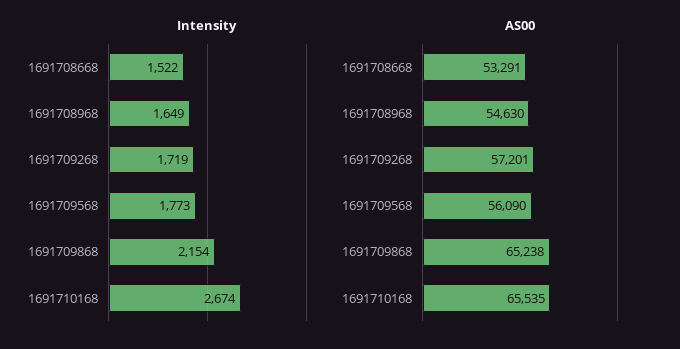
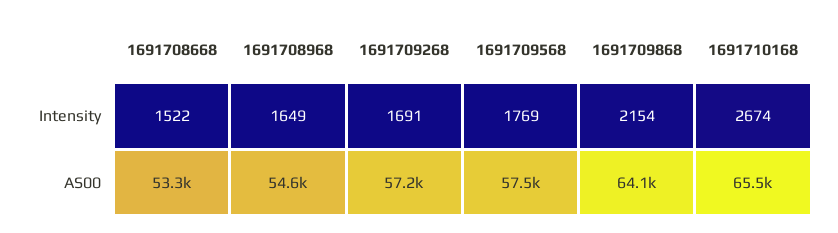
Intensity, 1691709268: 1719 -> 1691
Intensity, 1691709568: 1773 -> 1769
AS00, 1691709568: 56090 -> 57500
AS00, 1691709868: 65238 -> 64100

